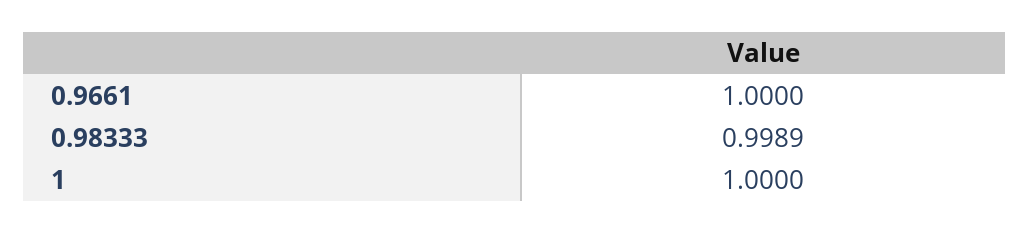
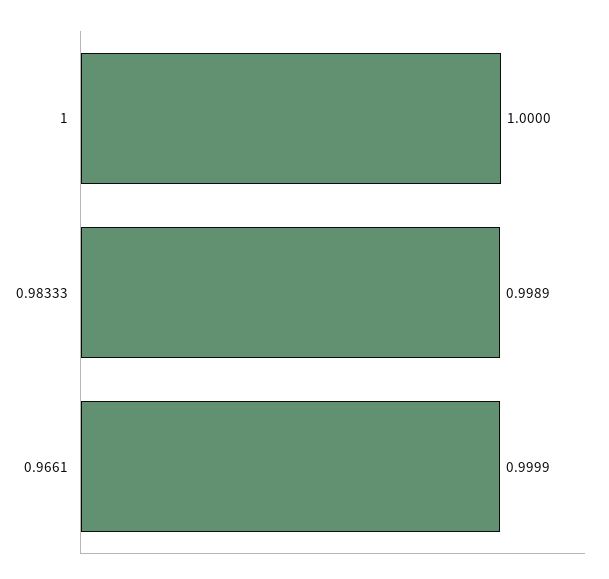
0.9661: 1 -> 0.9999

